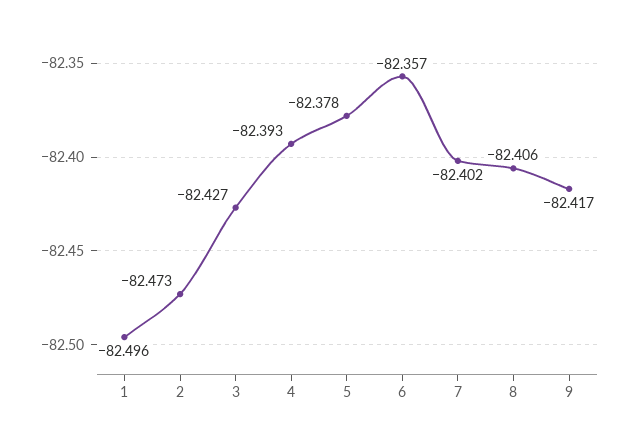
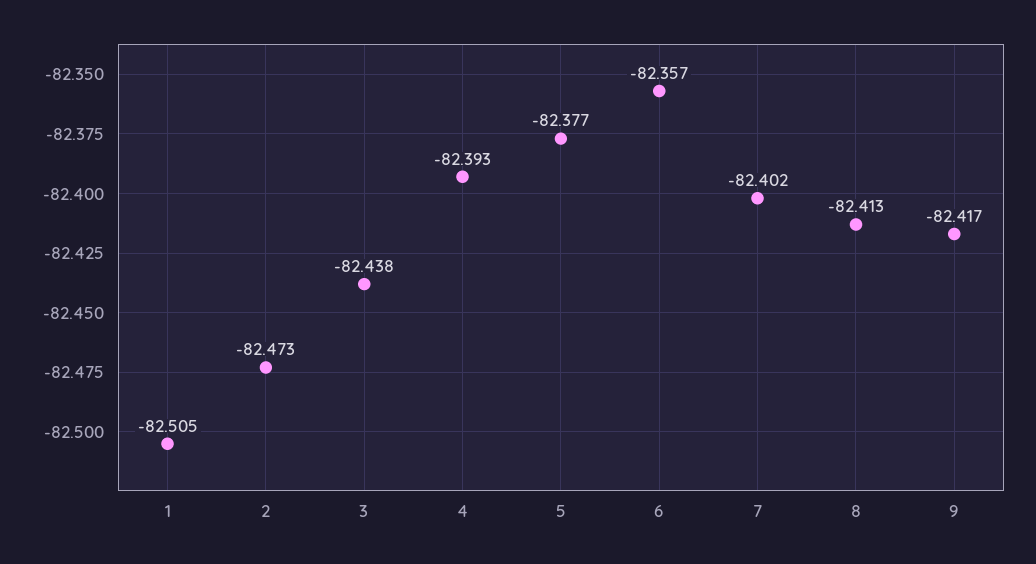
1: -82.496 -> -82.505
3: -82.427 -> -82.438
5: -82.378 -> -82.377
8: -82.406 -> -82.413

